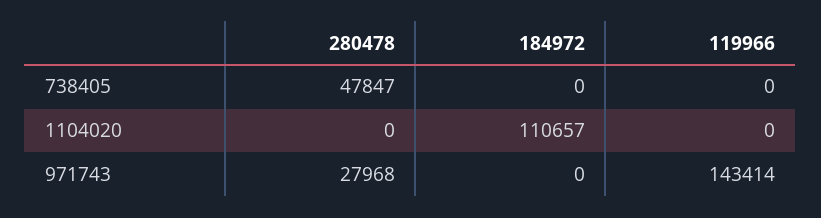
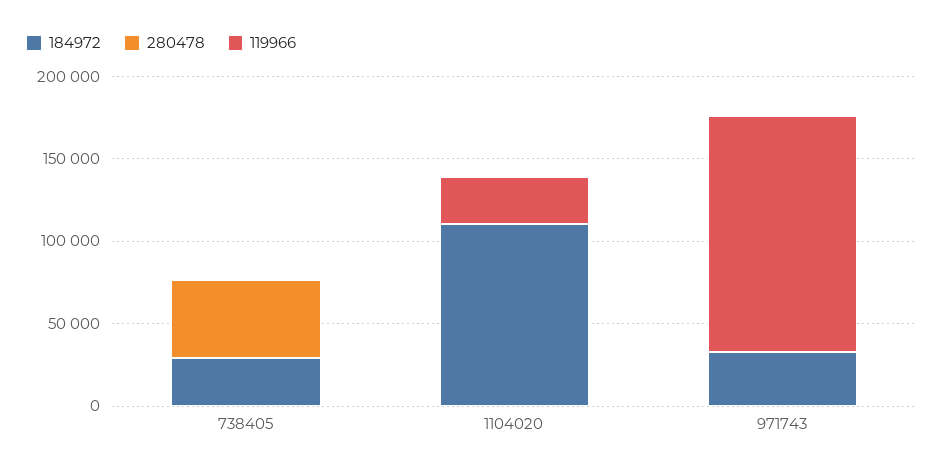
184972, 738405: 0 -> 30000
119966, 1104020: 0 -> 30000
280478, 971743: 27968 -> 0
184972, 971743: 0 -> 30000

